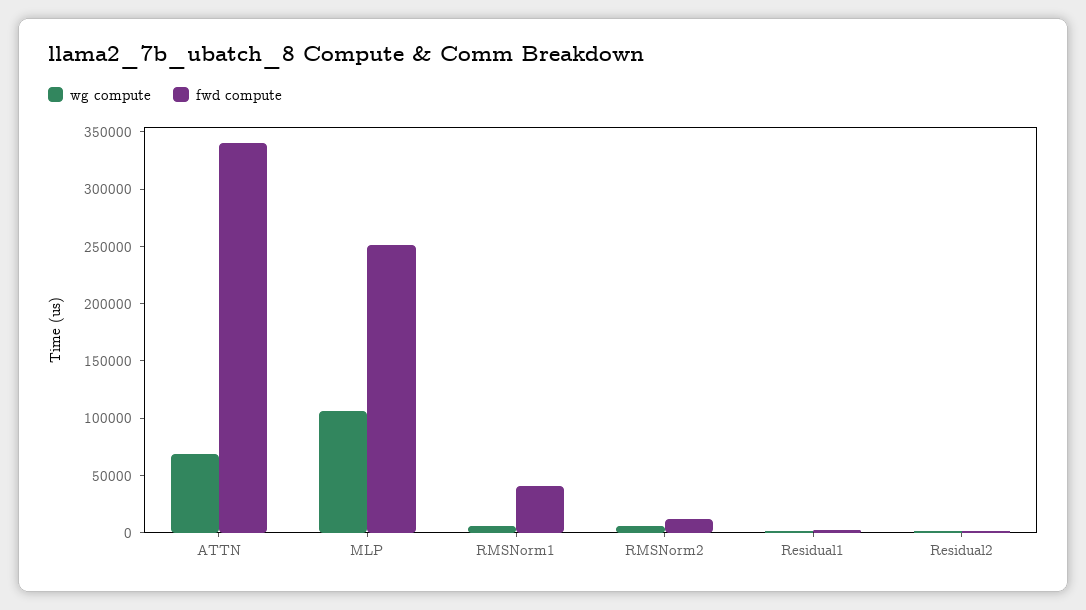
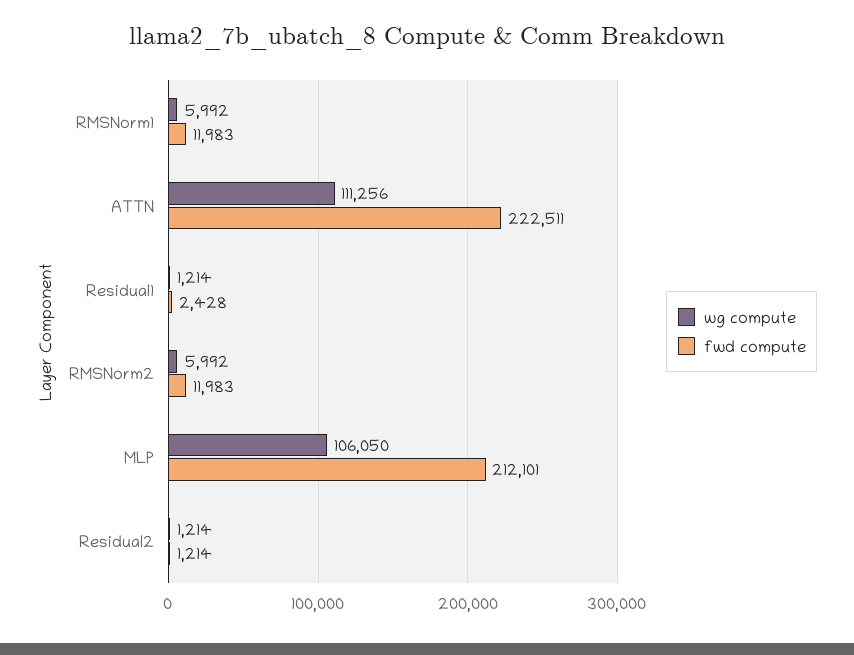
wg compute, ATTN: 70000 -> 111256
fwd compute, ATTN: 340000 -> 222511
fwd compute, MLP: 250000 -> 212101
fwd compute, RMSNorm1: 40000 -> 11983

